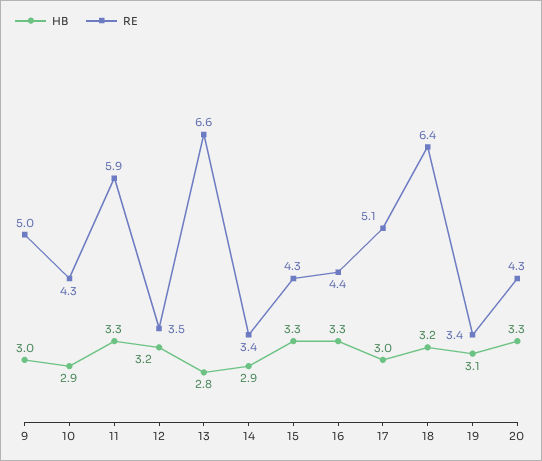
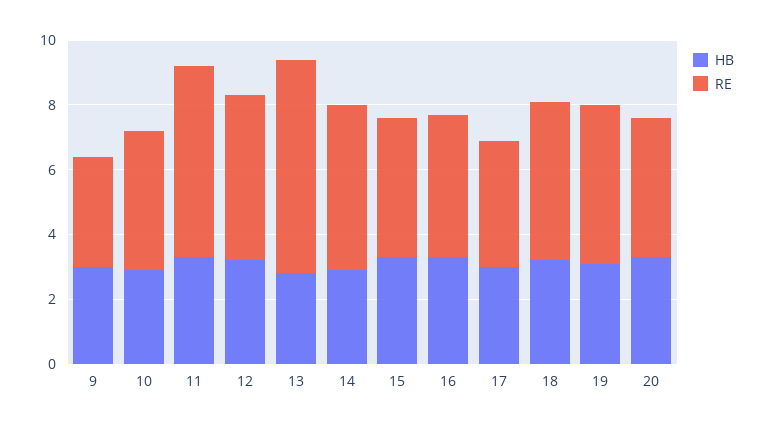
RE, 9: 5 -> 3.5
RE, 12: 3.5 -> 5
RE, 14: 3.4 -> 5
RE, 17: 5.1 -> 4
RE, 18: 6.4 -> 5
RE, 19: 3.4 -> 5

